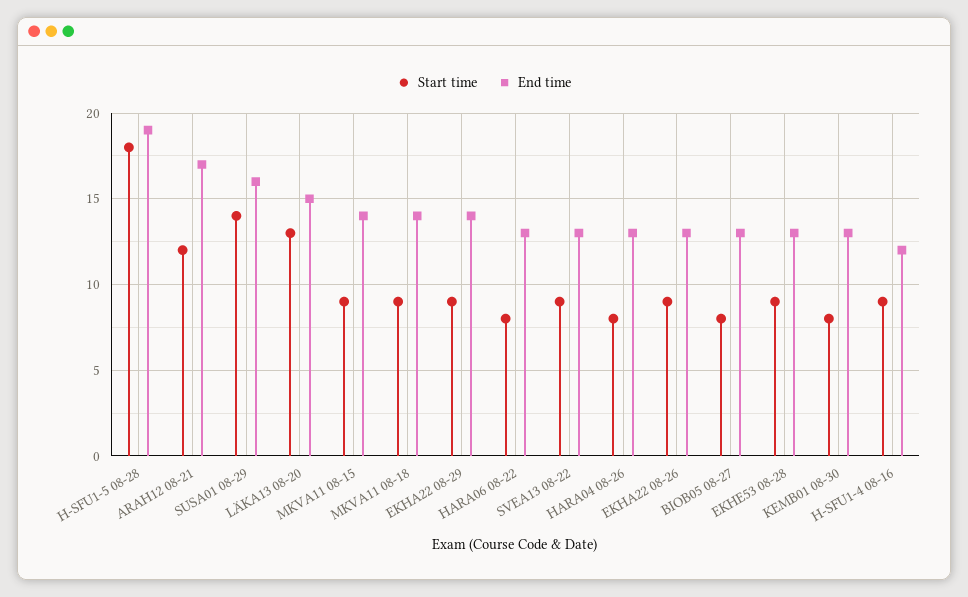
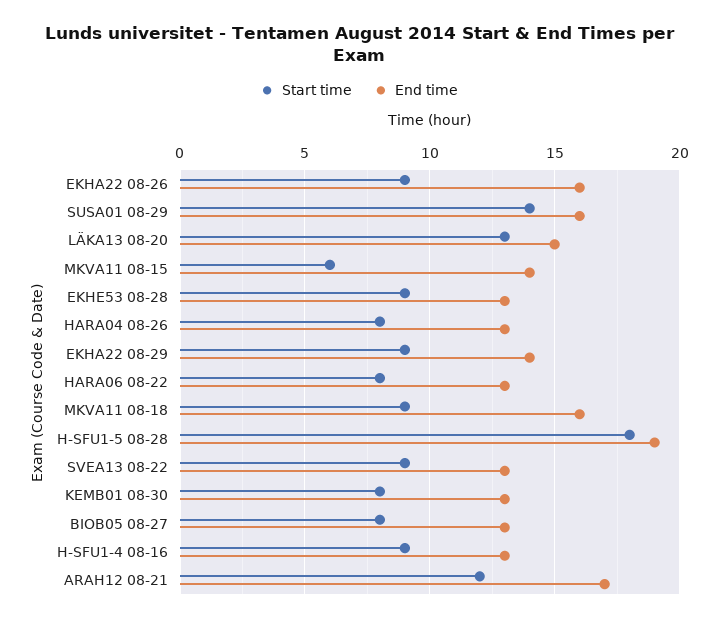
Start time, MKVA11 08-15: 9 -> 6
End time, MKVA11 08-18: 14 -> 16
End time, EKHA22 08-26: 13 -> 16
End time, H-SFU1-4 08-16: 12 -> 13

